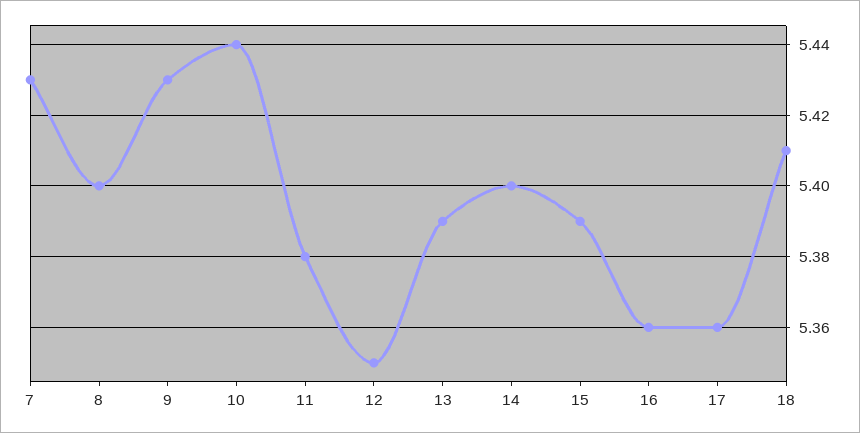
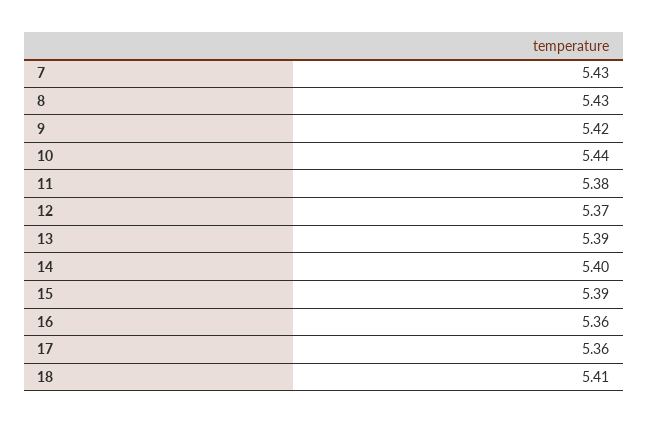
8: 5.4 -> 5.43
9: 5.43 -> 5.42
12: 5.35 -> 5.37

